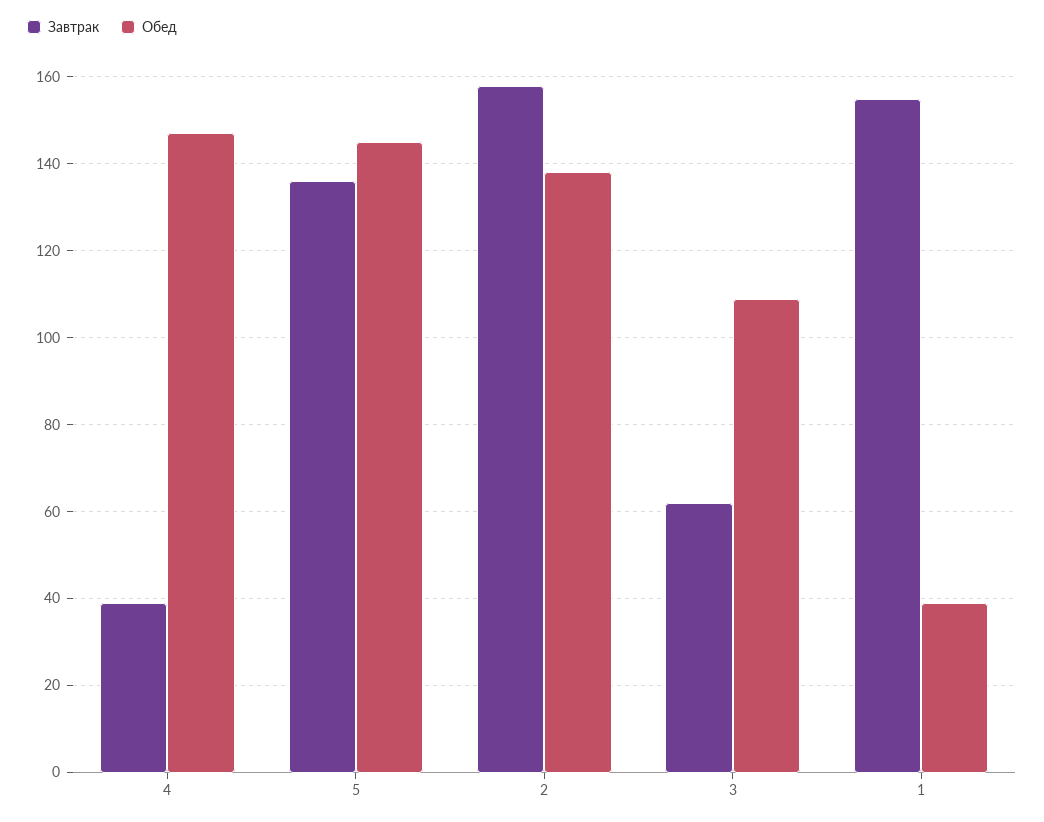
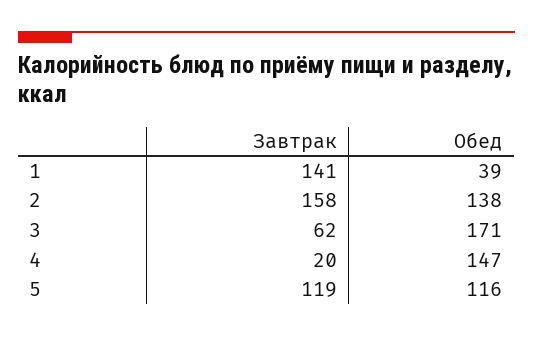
Завтрак, 4: 40 -> 20
Завтрак, 5: 135 -> 119
Обед, 5: 145 -> 116
Обед, 3: 110 -> 171
Завтрак, 1: 155 -> 141

